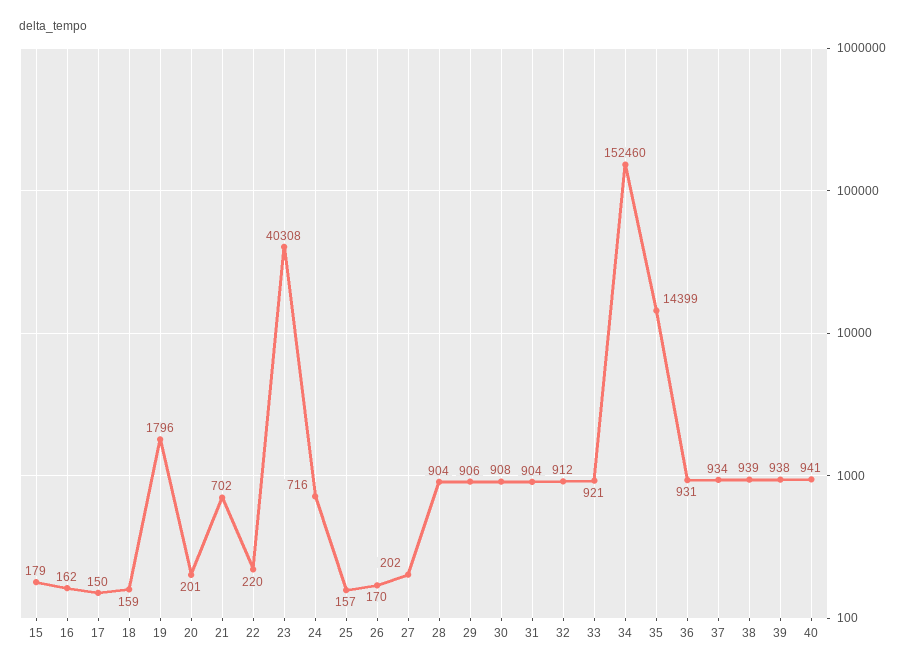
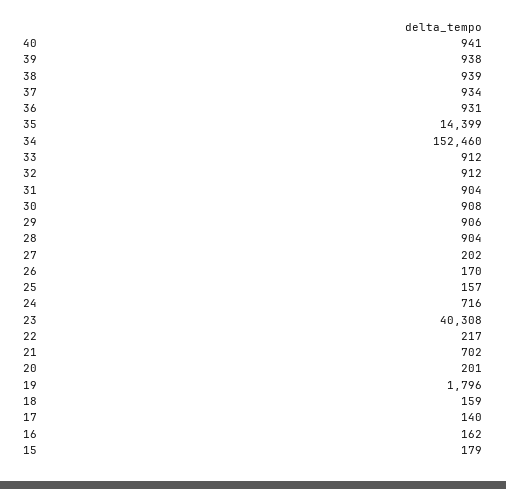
17: 150 -> 140
22: 220 -> 217
33: 921 -> 912

